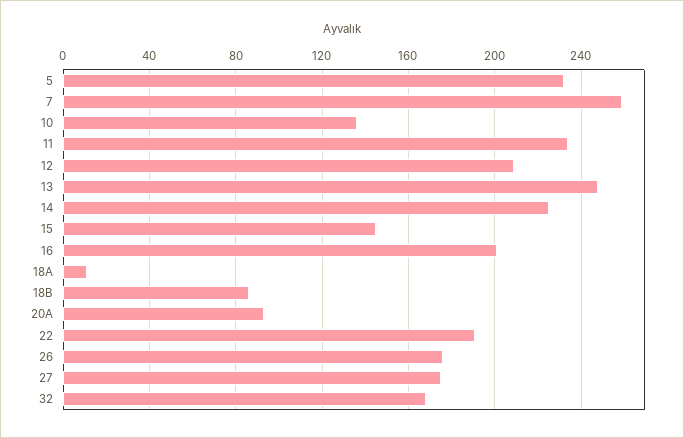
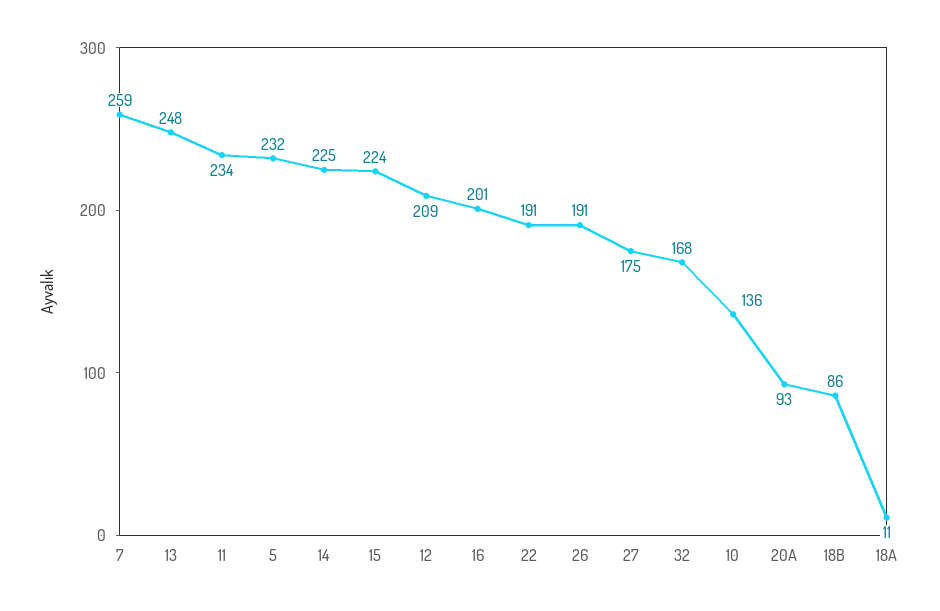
15: 145 -> 224
26: 175 -> 191

